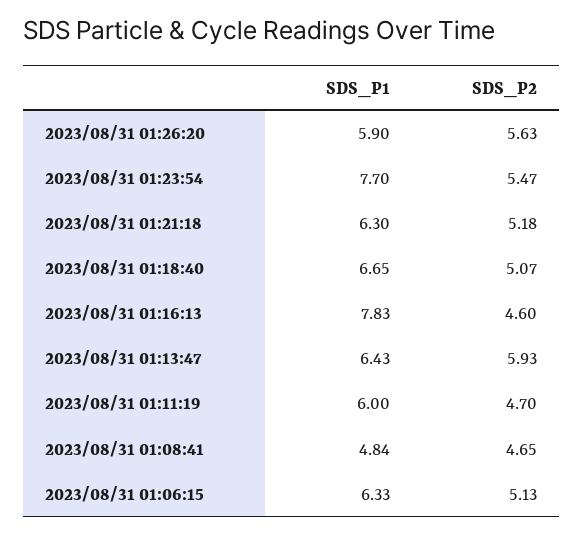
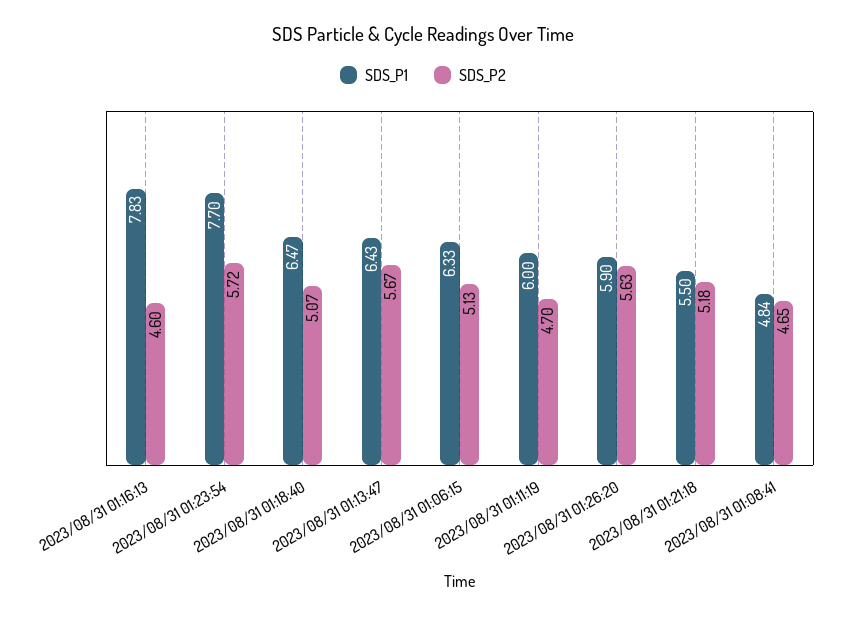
SDS_P2, 2023/08/31 01:23:54: 5.47 -> 5.72
SDS_P1, 2023/08/31 01:21:18: 6.3 -> 5.5
SDS_P1, 2023/08/31 01:18:40: 6.65 -> 6.47
SDS_P2, 2023/08/31 01:13:47: 5.93 -> 5.67

